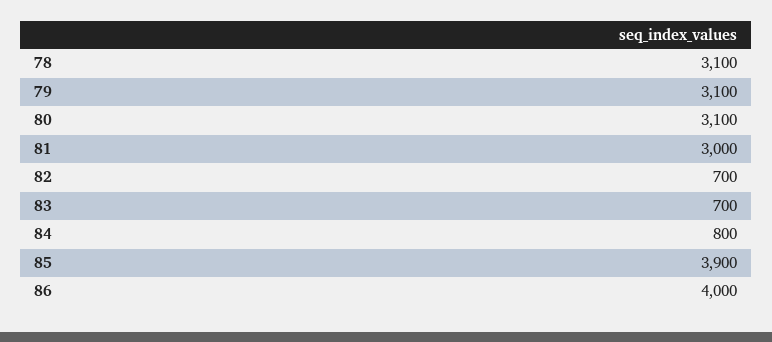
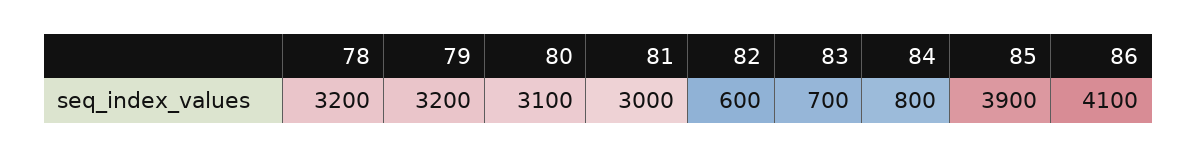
78: 3100 -> 3200
79: 3100 -> 3200
82: 700 -> 600
86: 4000 -> 4100

